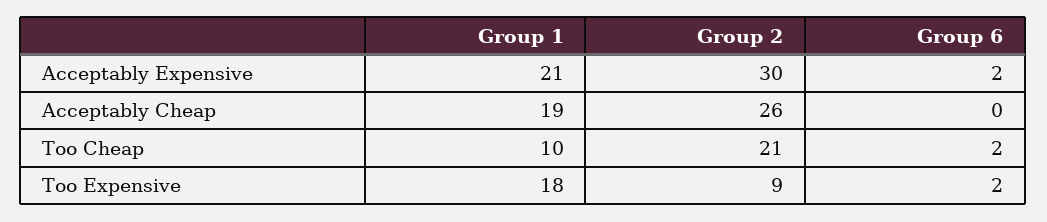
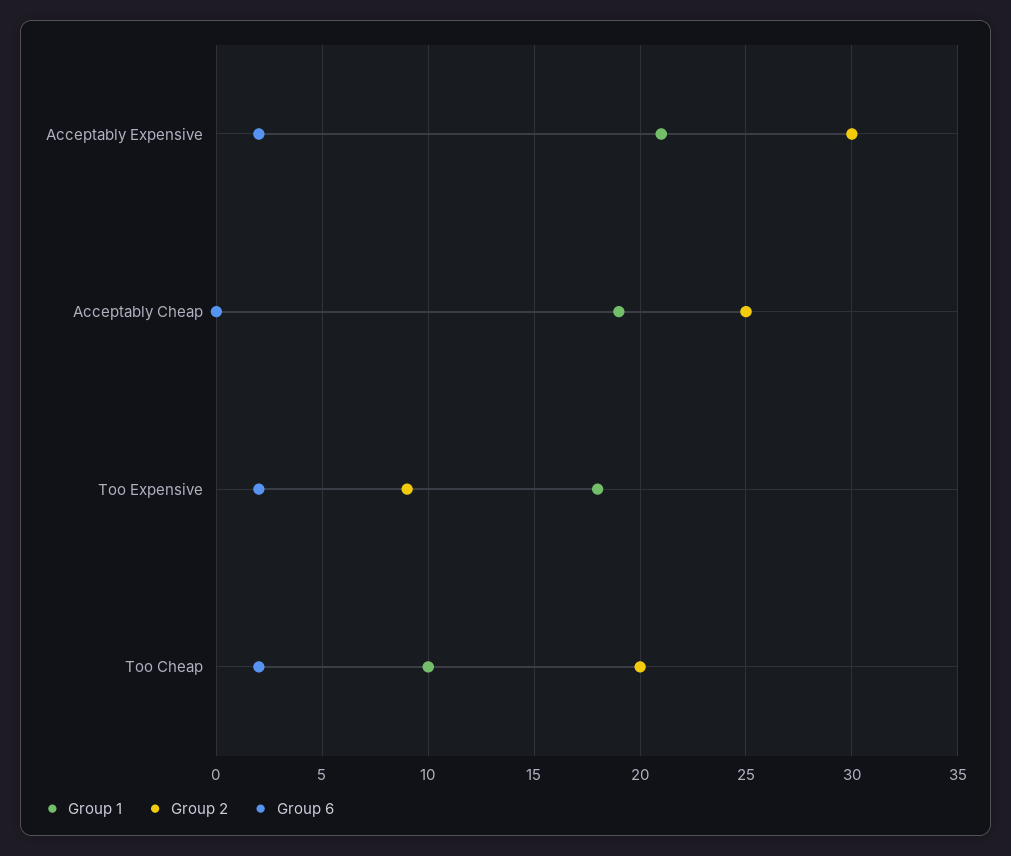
Group 2, Acceptably Cheap: 26 -> 25
Group 2, Too Cheap: 21 -> 20

